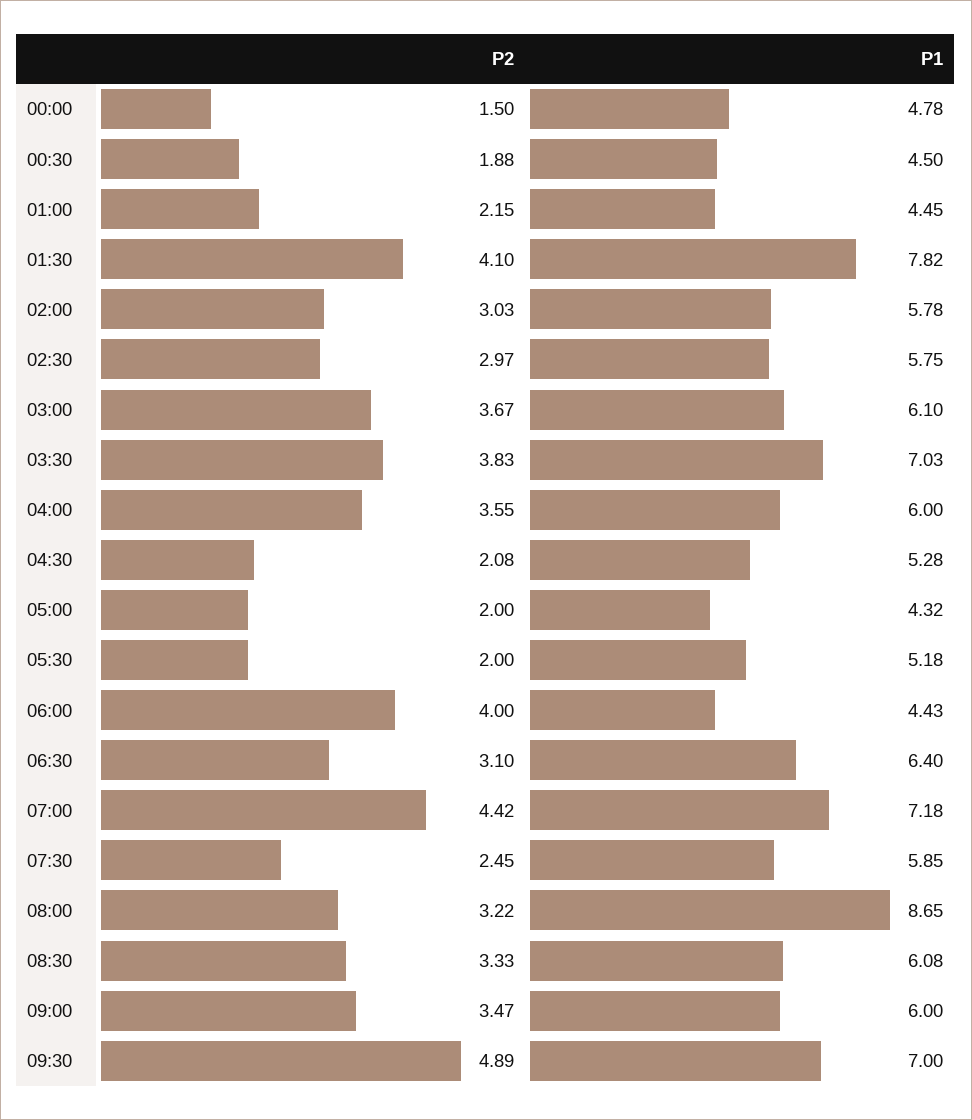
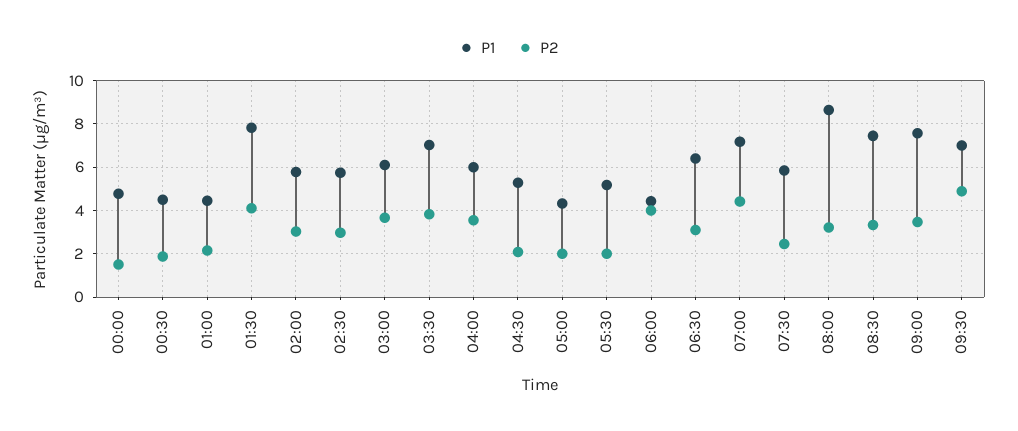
P1, 08:30: 6.08 -> 7.5
P1, 09:00: 6 -> 7.5

